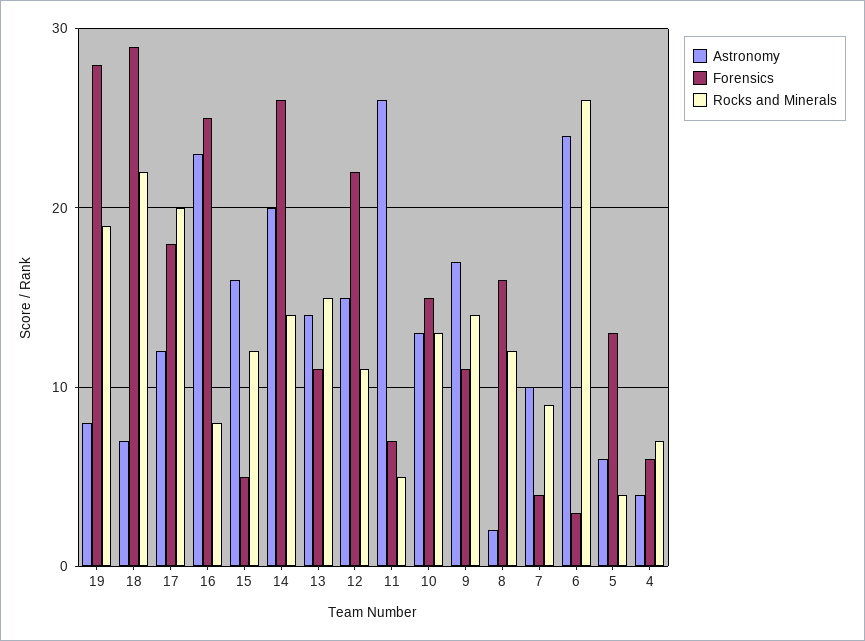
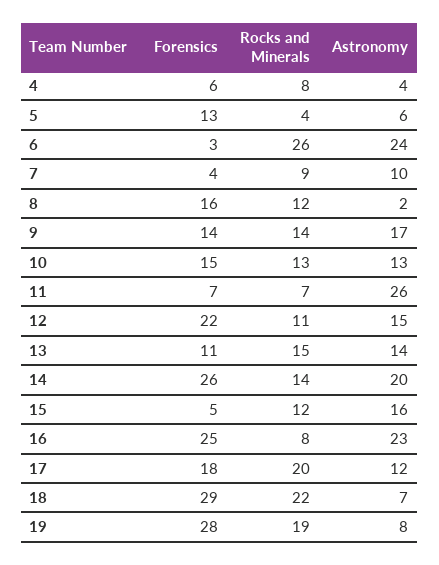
Rocks and Minerals, 11: 5 -> 7
Forensics, 9: 11 -> 14
Rocks and Minerals, 4: 7 -> 8

